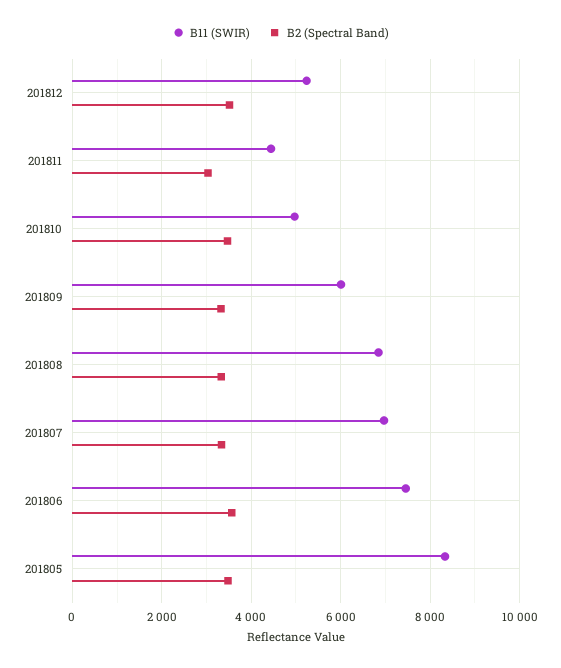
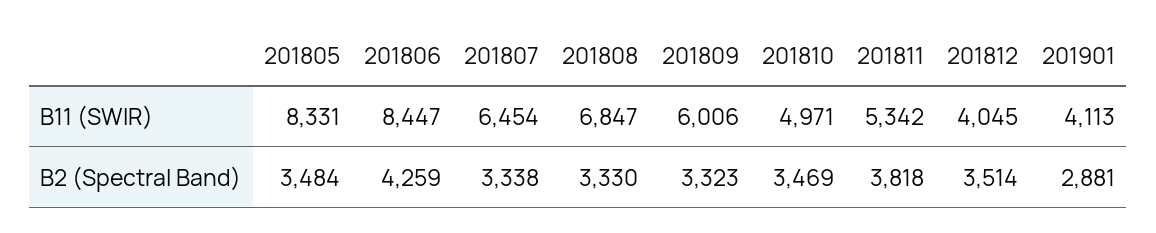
B11 (SWIR), 201812: 5200 -> 4045
B11 (SWIR), 201811: 4400 -> 5342
B2 (Spectral Band), 201811: 3000 -> 3818
B11 (SWIR), 201807: 7000 -> 6454
B11 (SWIR), 201806: 7400 -> 8447
B2 (Spectral Band), 201806: 3600 -> 4259
B11 (SWIR), 201901: none -> 4113
B2 (Spectral Band), 201901: none -> 2881

